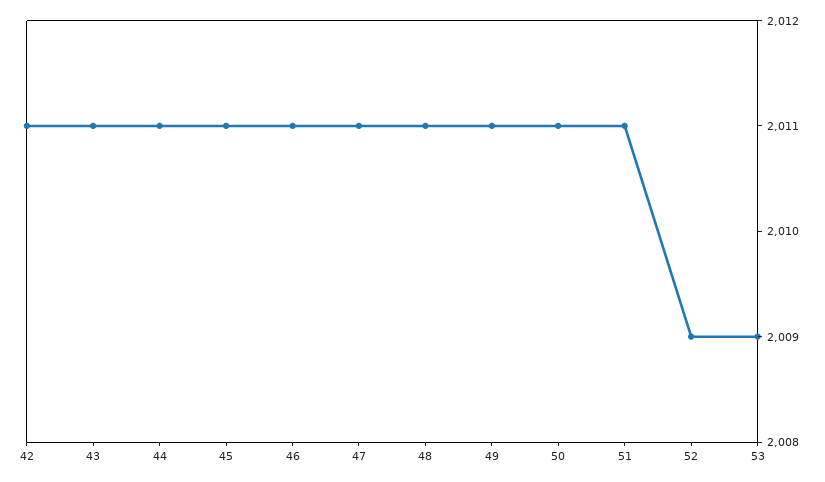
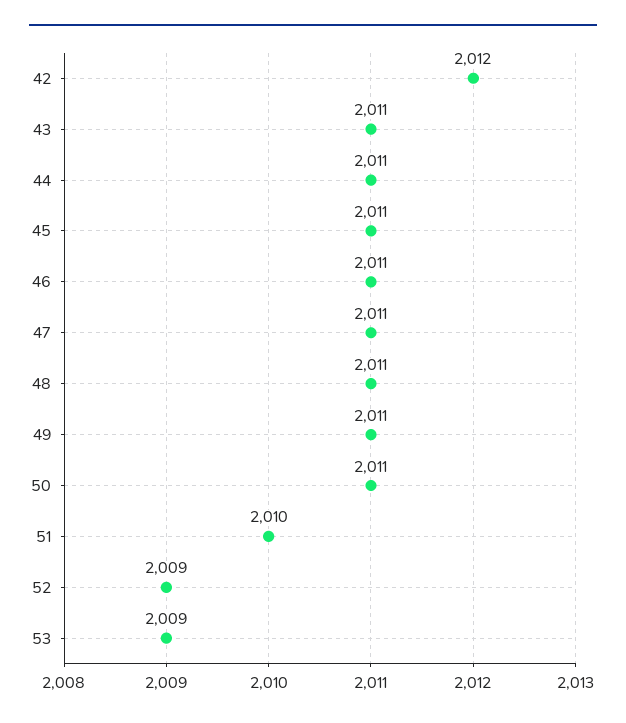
42: 2011 -> 2012
51: 2011 -> 2010

